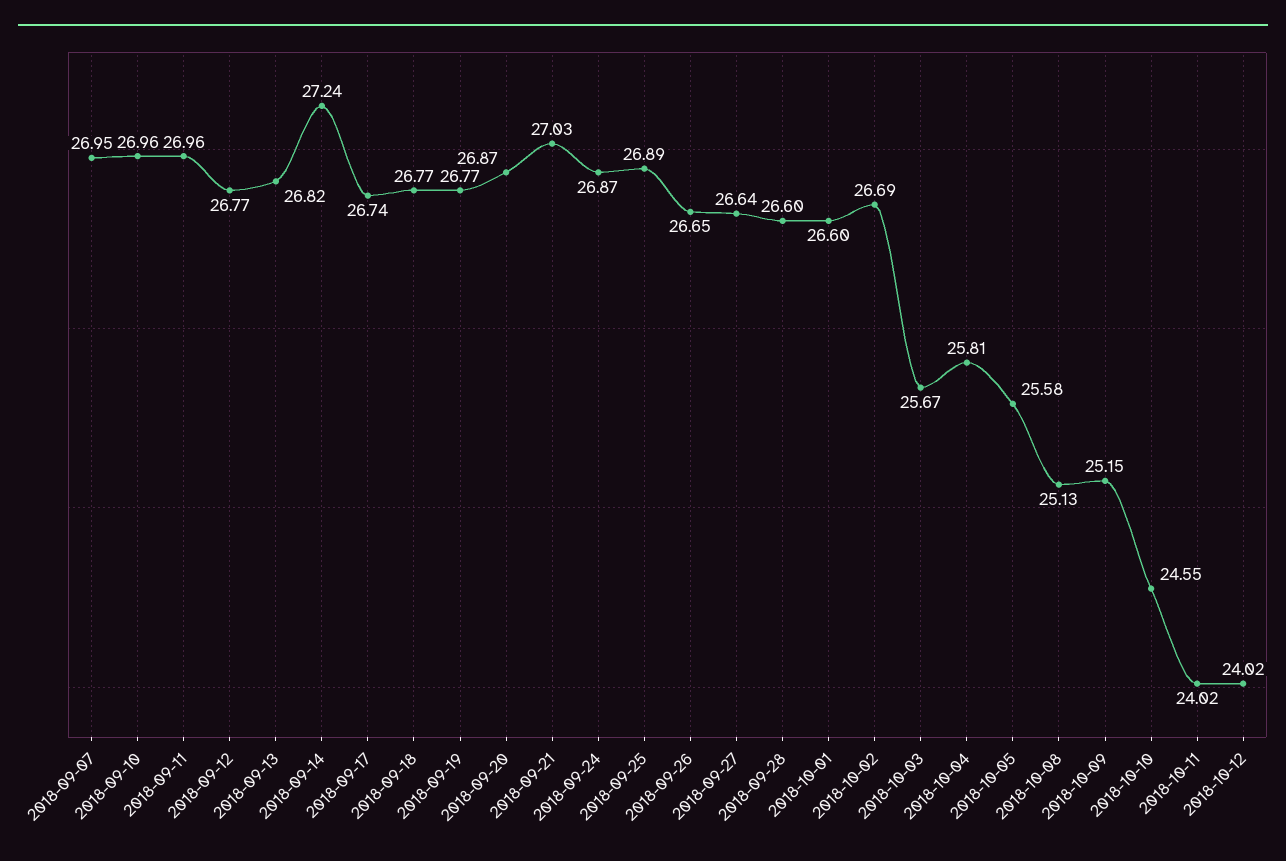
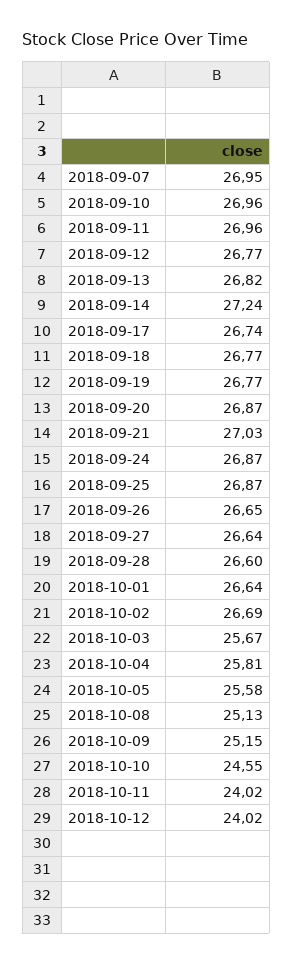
2018-09-25: 26.89 -> 26.87
2018-10-01: 26.6 -> 26.64

